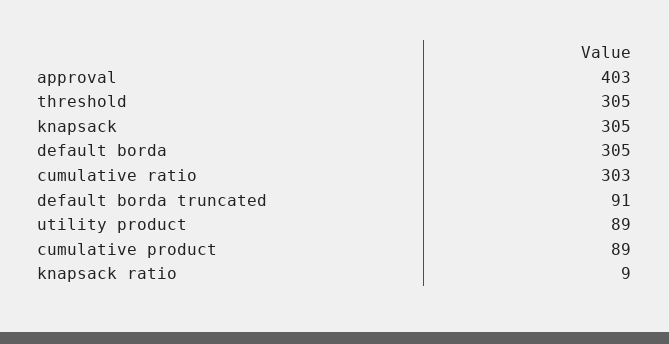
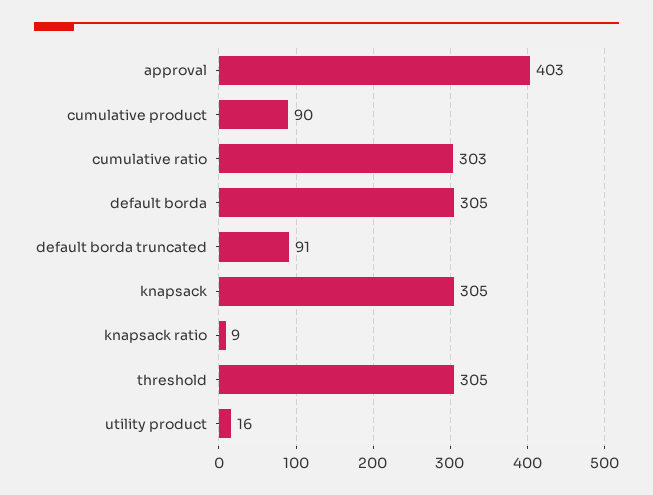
utility product: 89 -> 16
cumulative product: 89 -> 90

